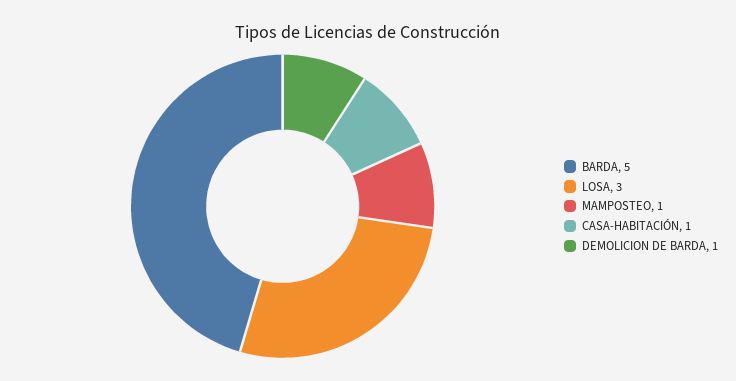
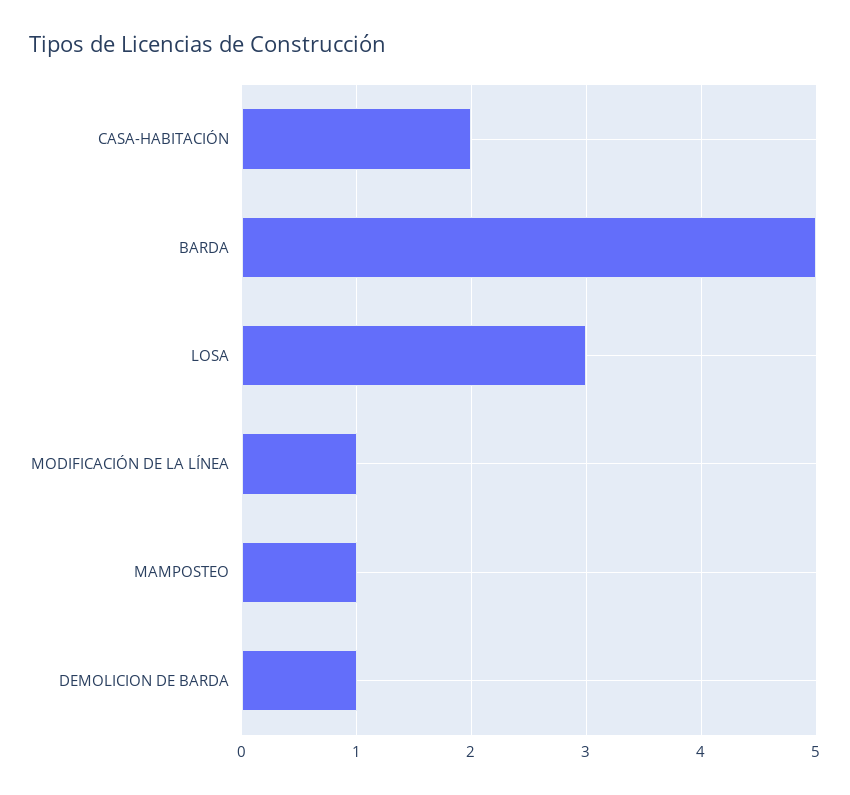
CASA-HABITACIÓN: 1 -> 2
MODIFICACIÓN DE LA LÍNEA: none -> 1

